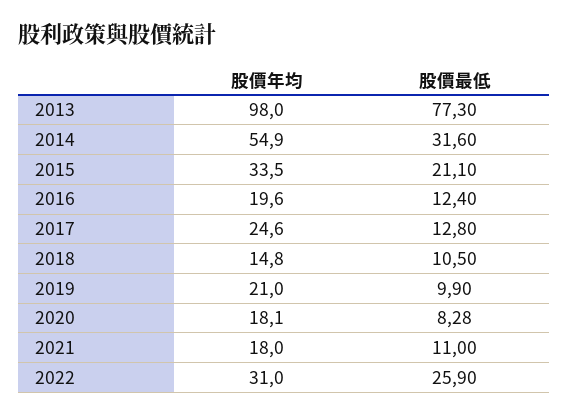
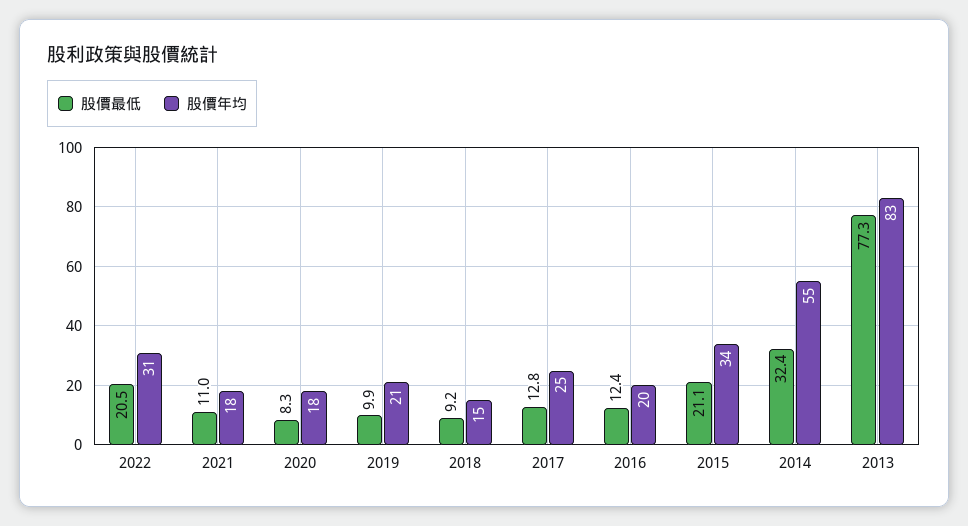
股價年均, 2013: 98 -> 83
股價最低, 2014: 31.6 -> 32.4
股價最低, 2018: 10.5 -> 9.2
股價最低, 2022: 25.9 -> 20.5

